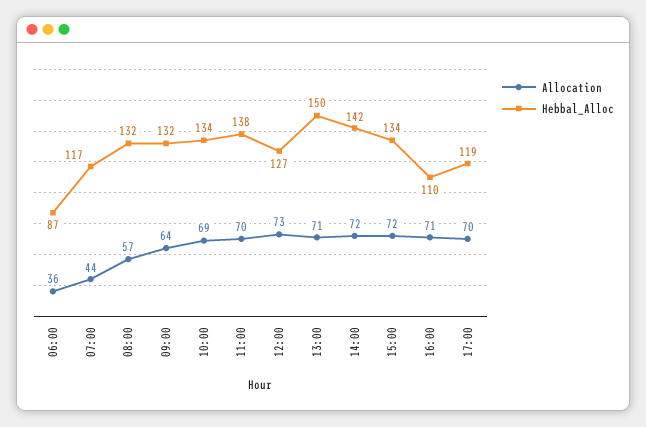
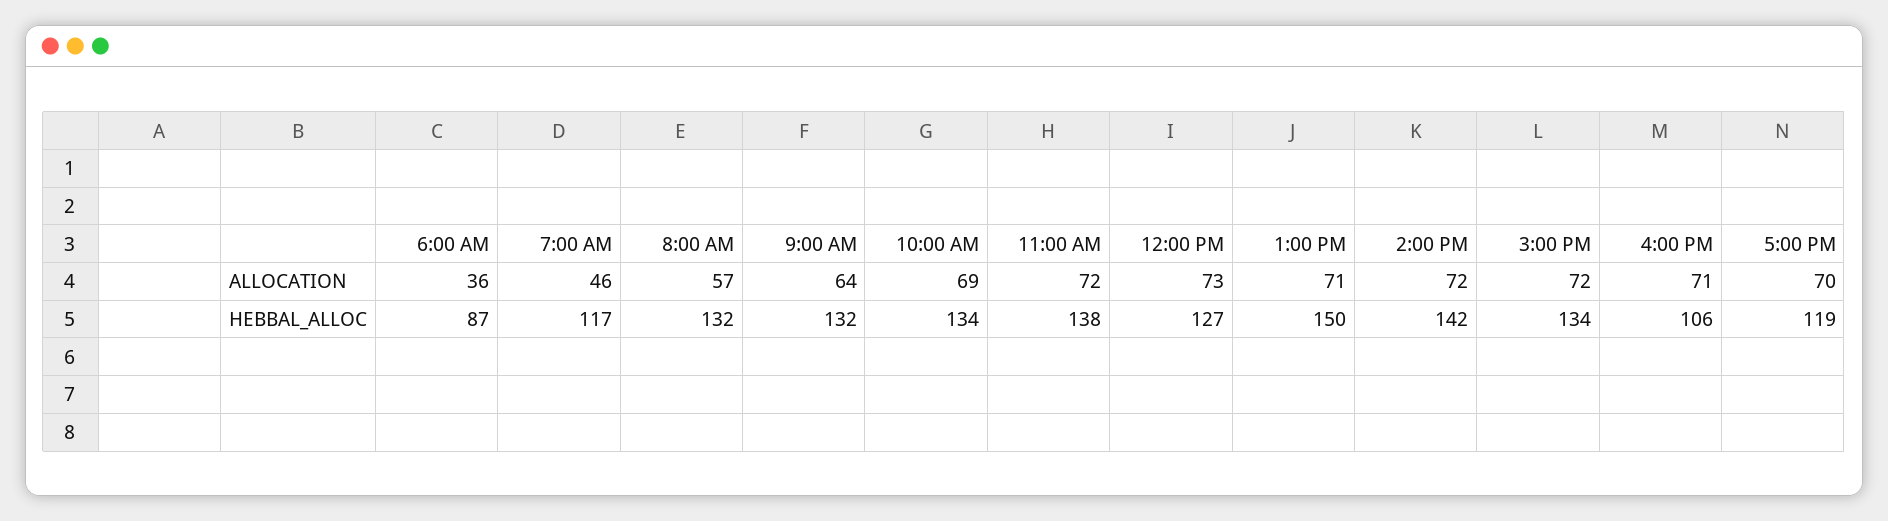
Allocation, 07:00: 44 -> 46
Allocation, 11:00: 70 -> 72
Hebbal_Alloc, 16:00: 110 -> 106

